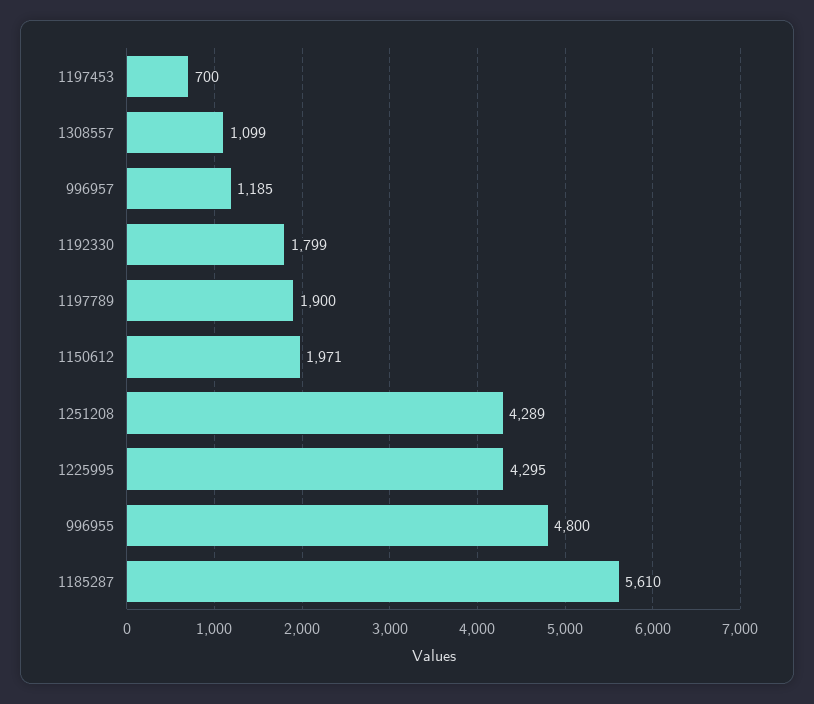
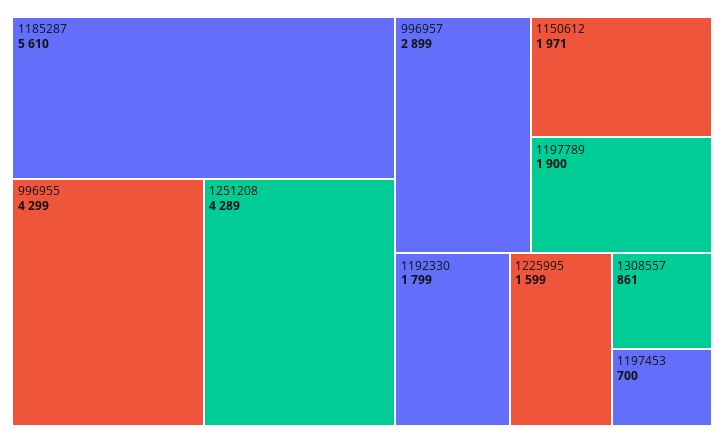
1308557: 1099 -> 861
996957: 1185 -> 2899
1225995: 4295 -> 1599
996955: 4800 -> 4299

